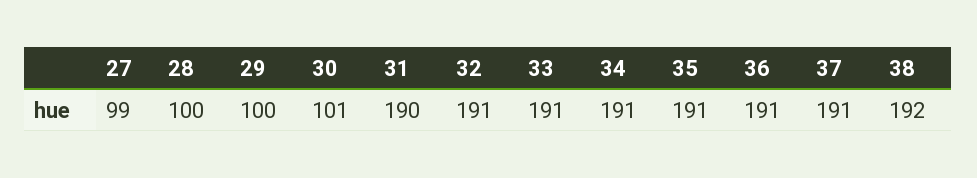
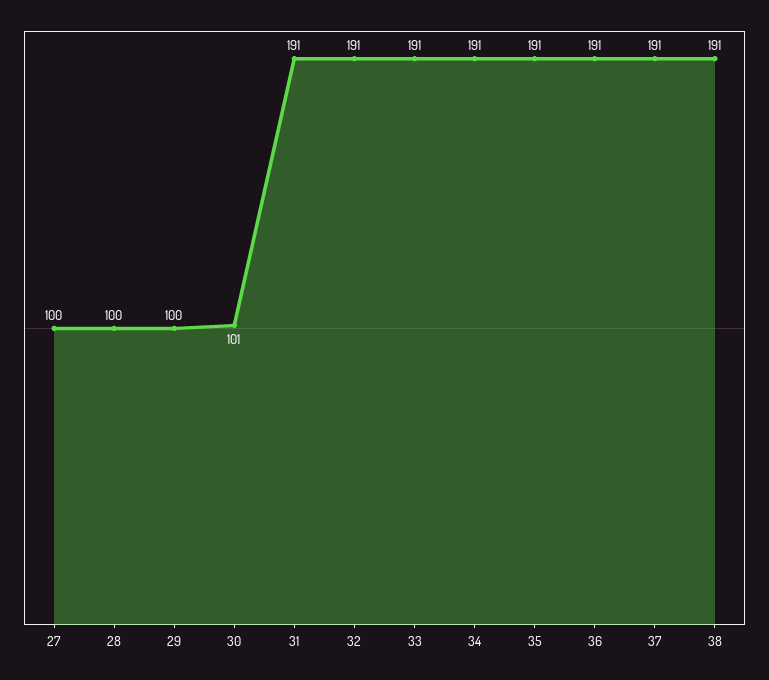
27: 99 -> 100
31: 190 -> 191
38: 192 -> 191

